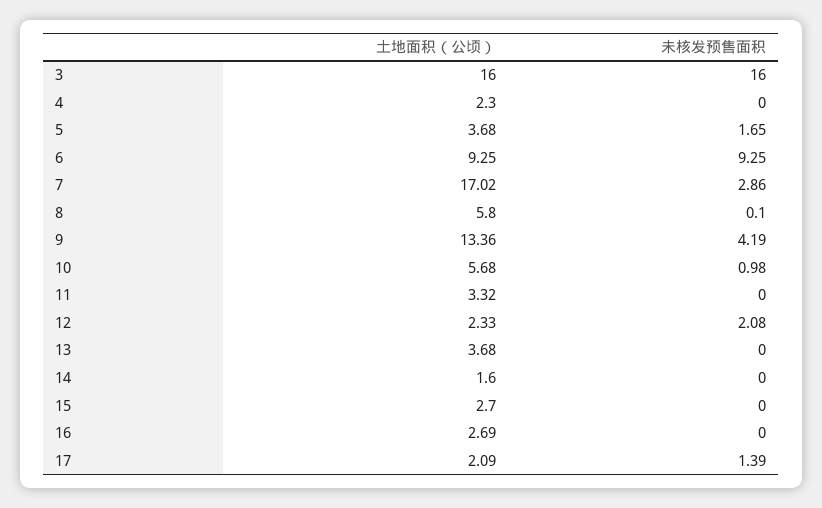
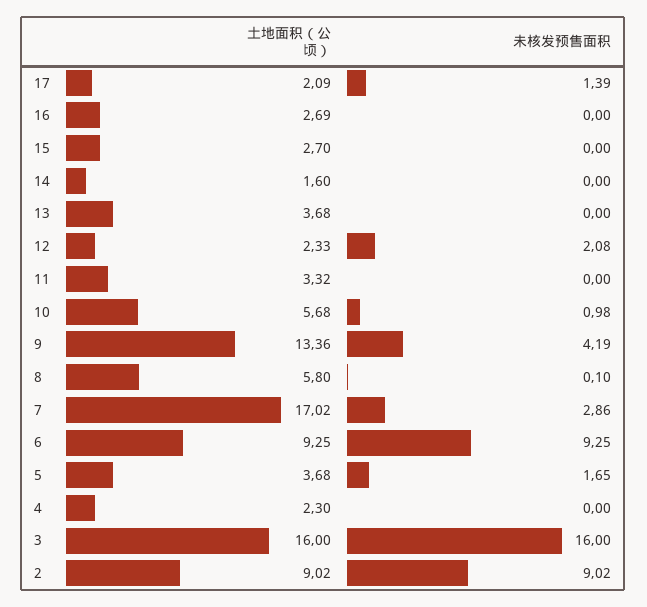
土地面积（公顷）, 2: none -> 9.02
未核发预售面积, 2: none -> 9.02

